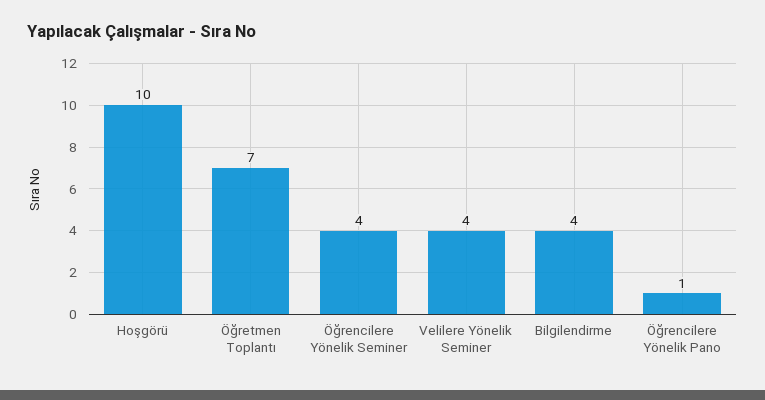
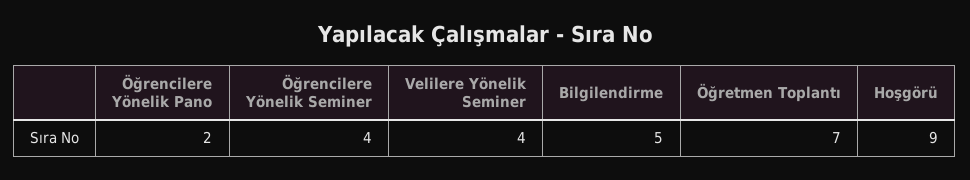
Hoşgörü: 10 -> 9
Bilgilendirme: 4 -> 5
Öğrencilere Yönelik Pano: 1 -> 2

